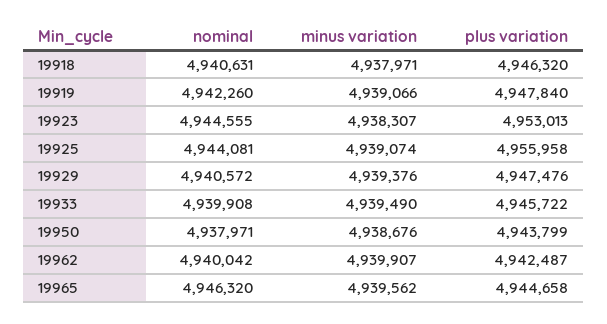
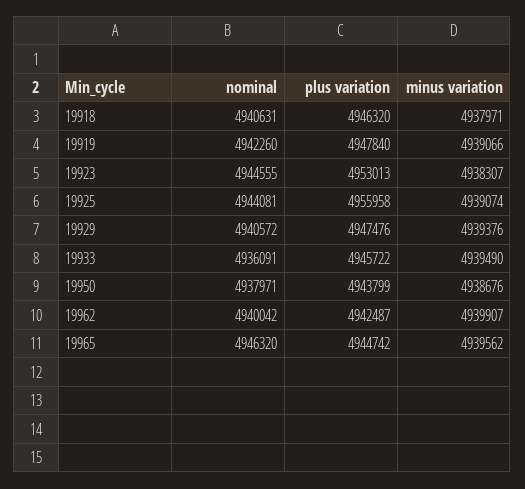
nominal, 19933: 4939908 -> 4936091
plus variation, 19965: 4944658 -> 4944742

